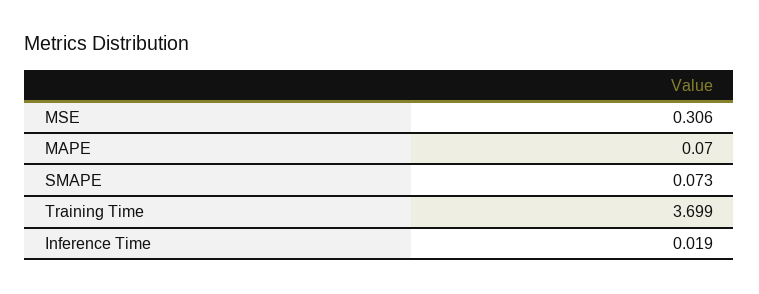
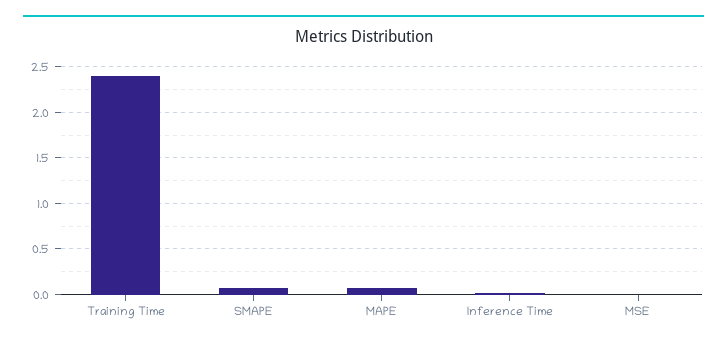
MSE: 0.306 -> 0
Training Time: 3.699 -> 2.4

